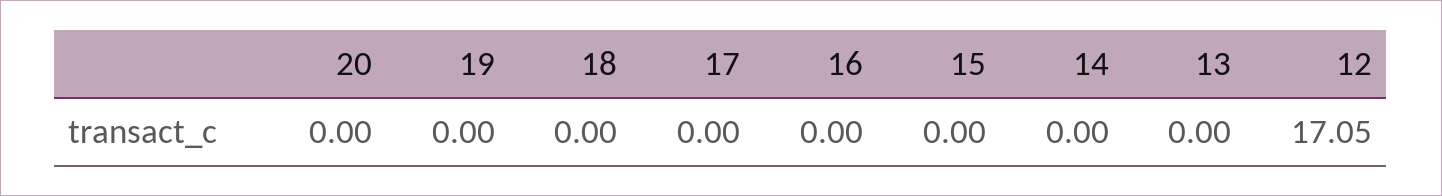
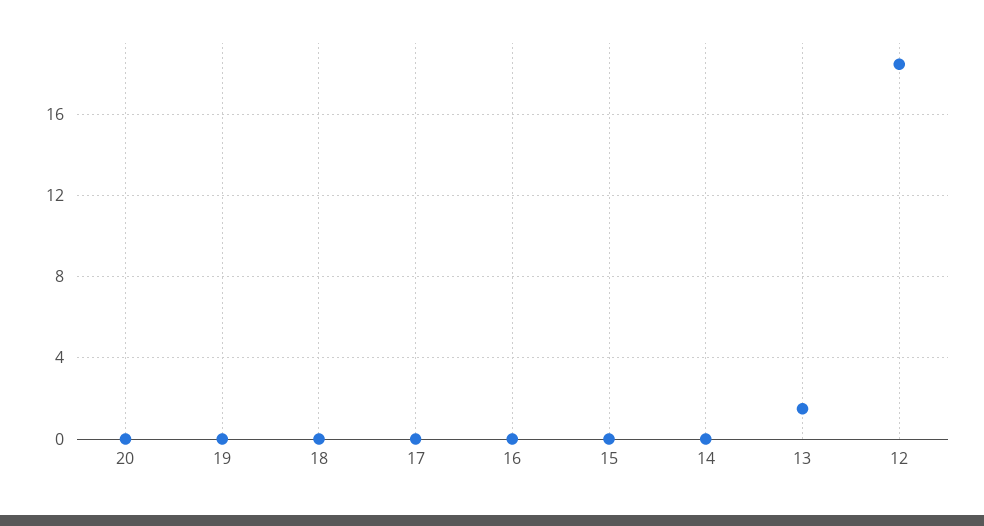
13: 0 -> 1.5
12: 17.05 -> 18.5

